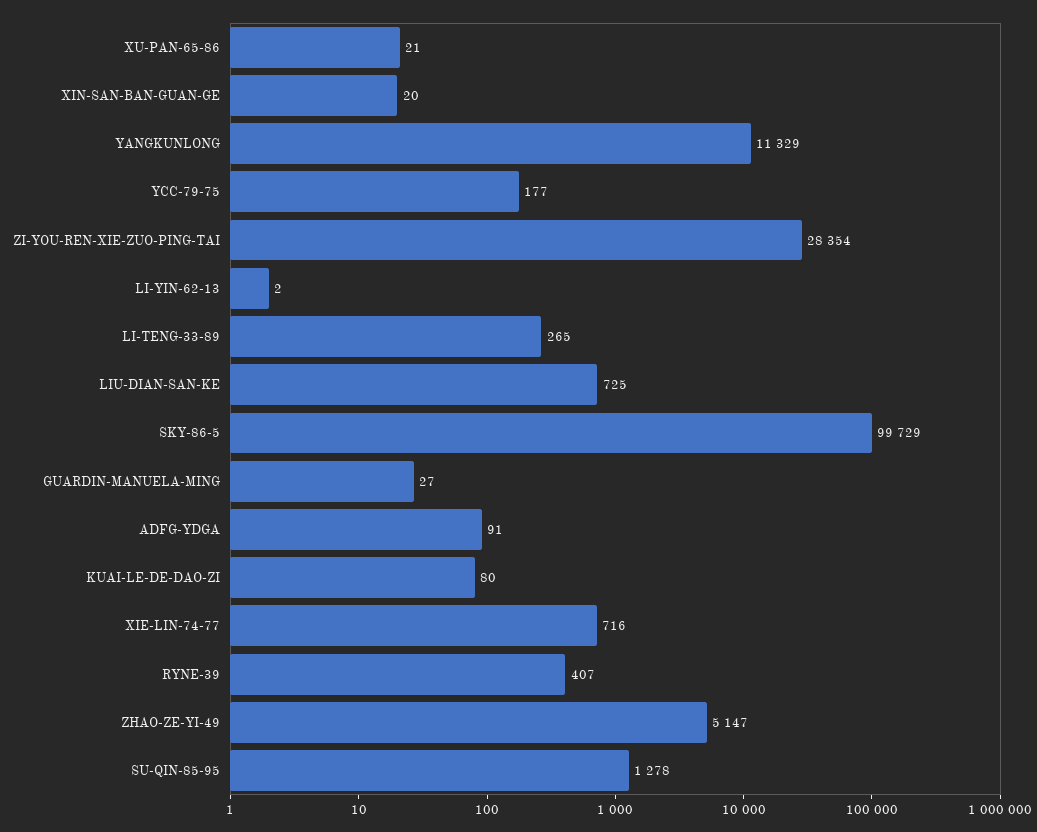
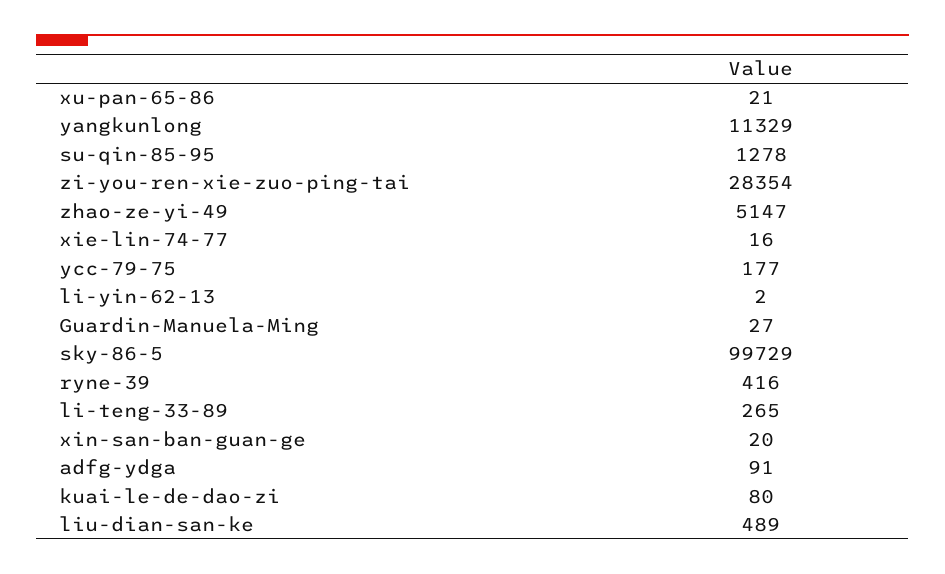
LIU-DIAN-SAN-KE: 725 -> 489
XIE-LIN-74-77: 716 -> 16
RYNE-39: 407 -> 416

